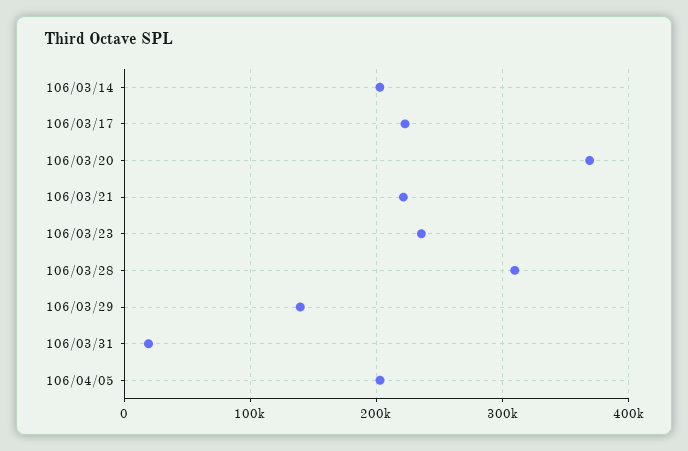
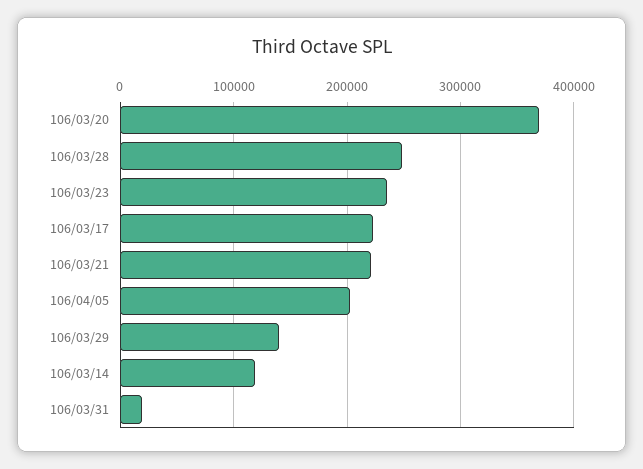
106/03/14: 200000 -> 120000
106/03/28: 310000 -> 250000

